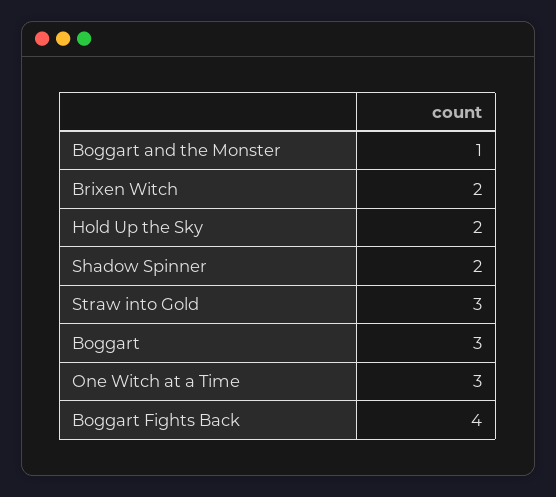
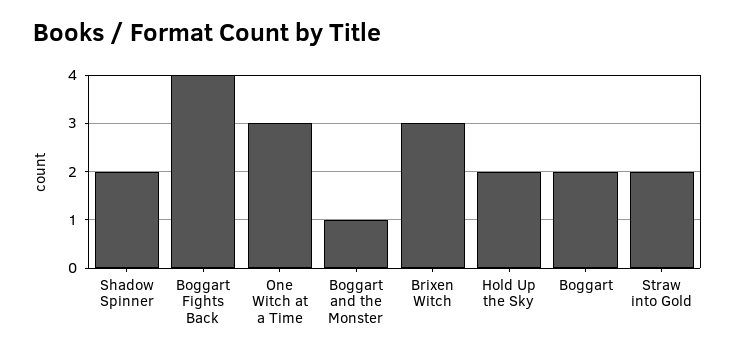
Brixen Witch: 2 -> 3
Straw into Gold: 3 -> 2
Boggart: 3 -> 2

